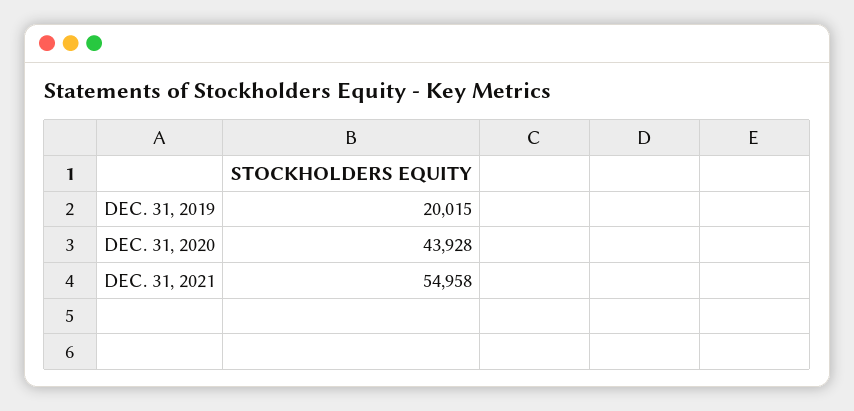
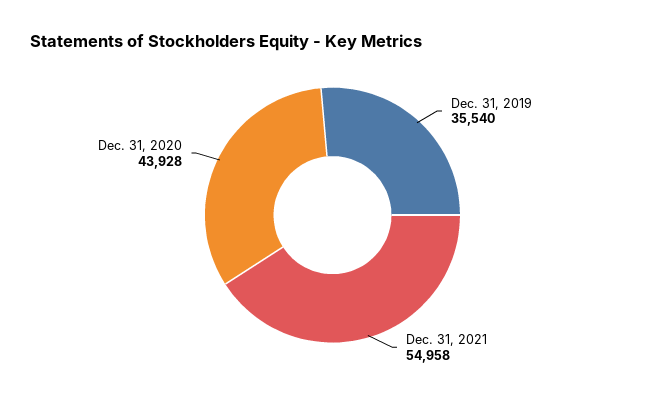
DEC. 31, 2019: 20015 -> 35540

